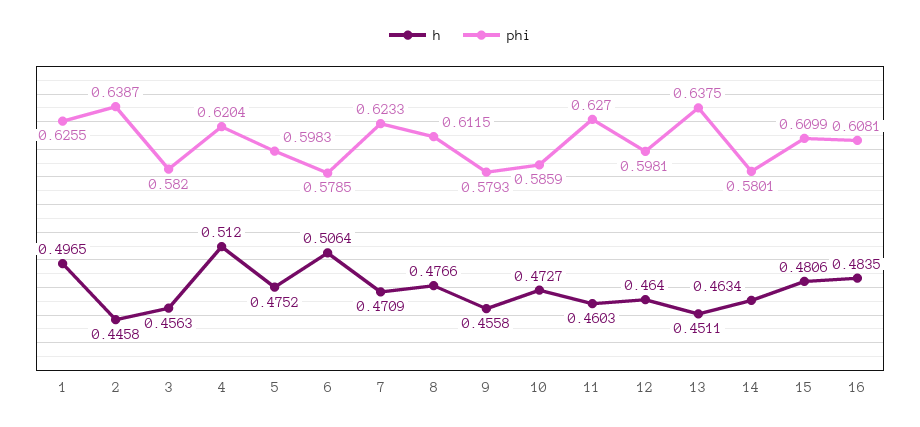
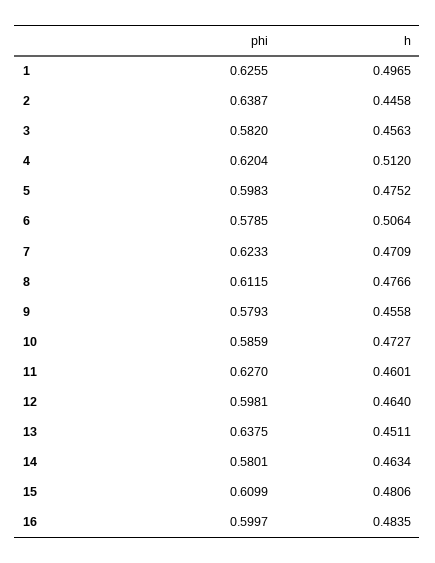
h, 11: 0.4603 -> 0.4601
phi, 16: 0.6081 -> 0.5997

